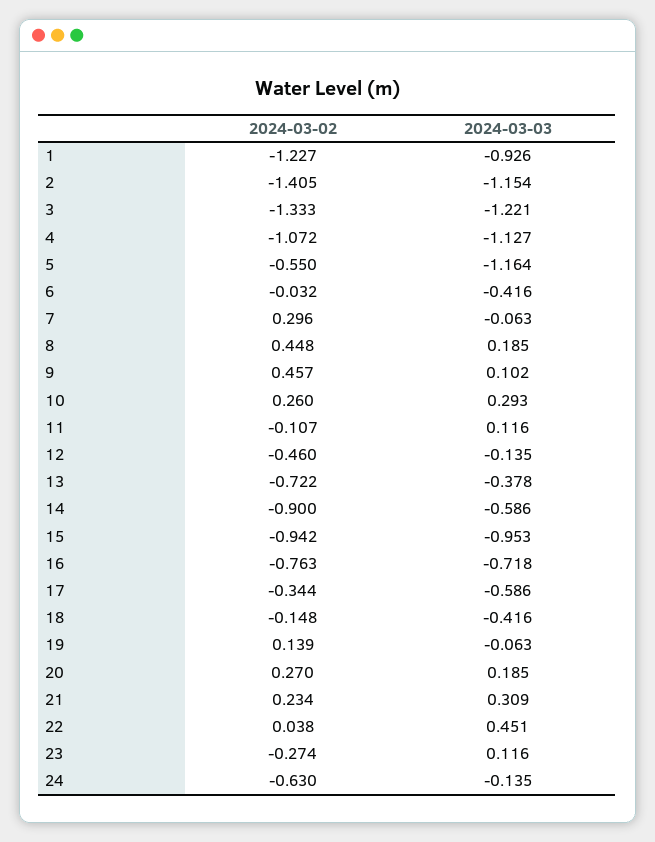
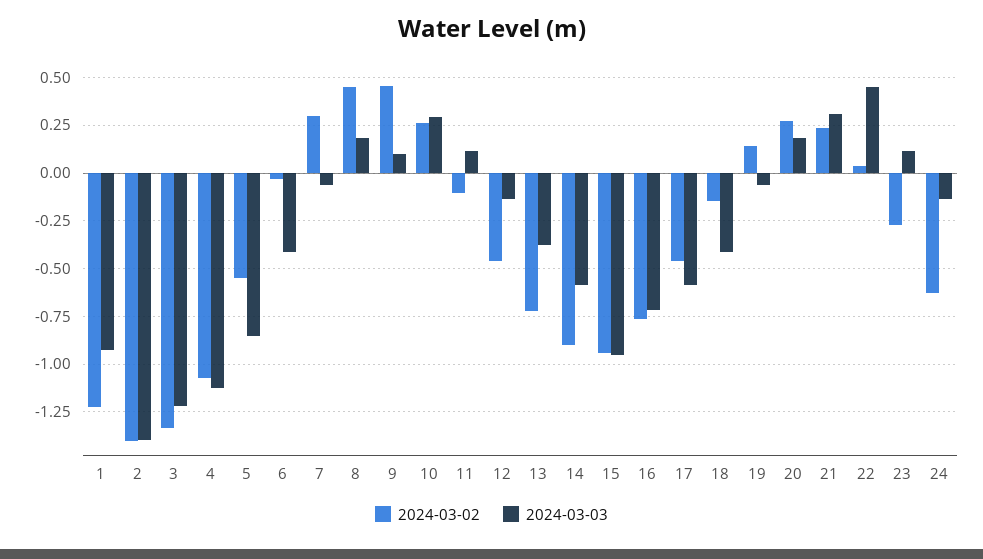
2024-03-03, 2: -1.154 -> -1.4
2024-03-03, 5: -1.164 -> -0.85
2024-03-02, 17: -0.344 -> -0.45

